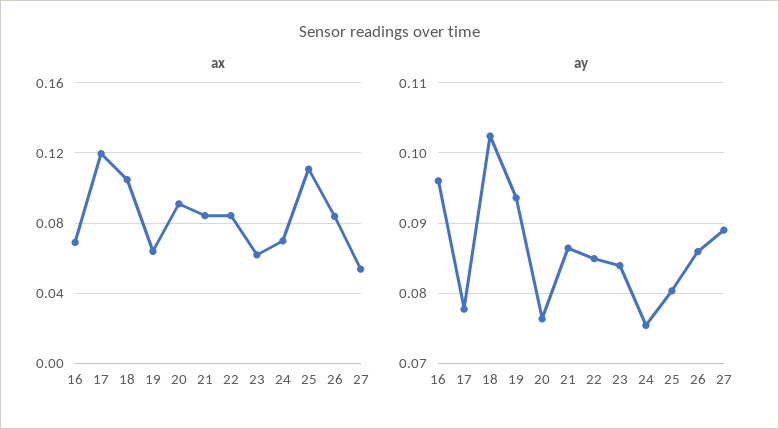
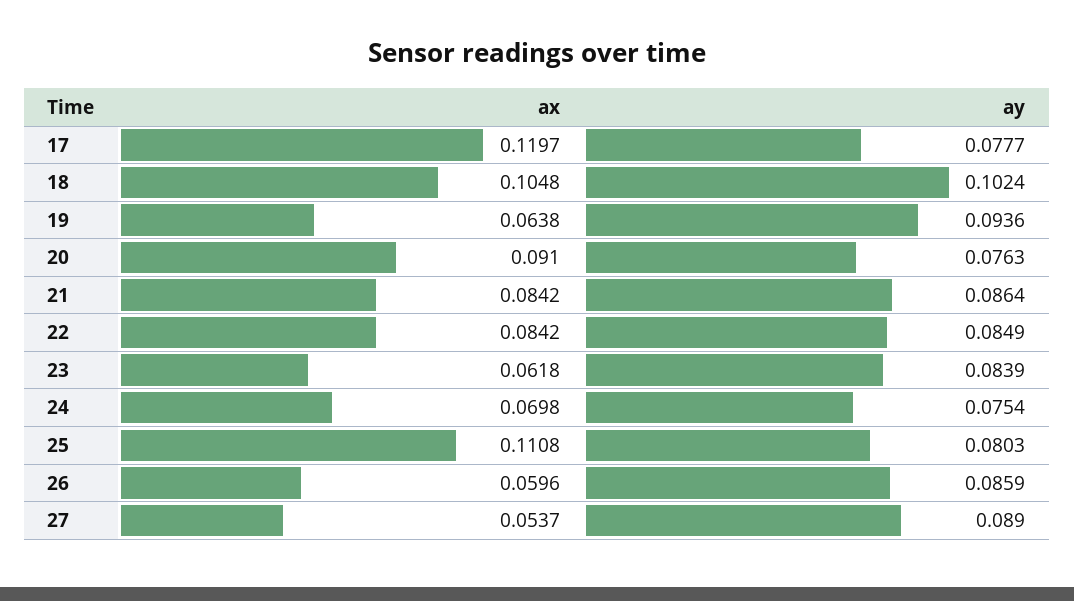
ax, 16: 0.07 -> none
ax, 26: 0.085 -> 0.0596
ay, 16: 0.096 -> none

